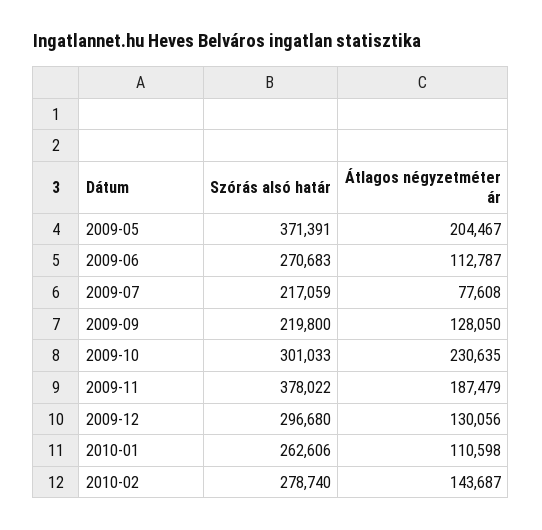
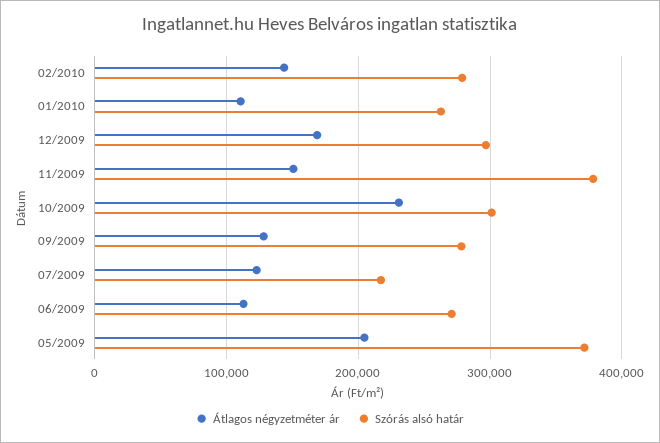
Átlagos négyzetméter ár, 2009-07: 77608 -> 120000
Szórás alsó határ, 2009-09: 219800 -> 280000
Átlagos négyzetméter ár, 2009-11: 187479 -> 150000
Átlagos négyzetméter ár, 2009-12: 130056 -> 170000

